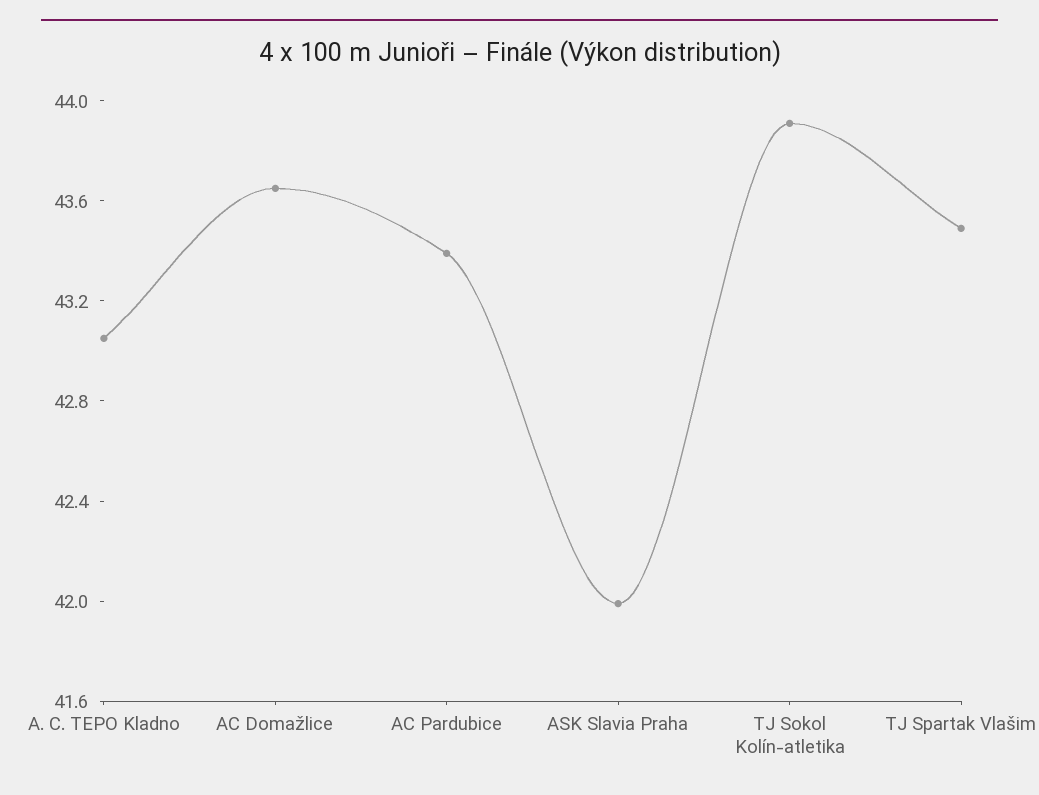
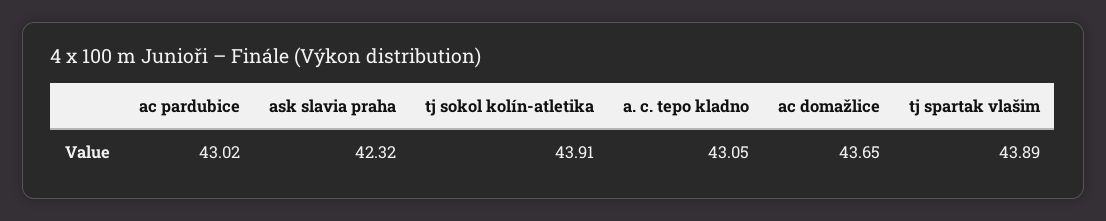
AC Pardubice: 43.4 -> 43.02
ASK Slavia Praha: 42 -> 42.32
TJ Spartak Vlašim: 43.5 -> 43.89

